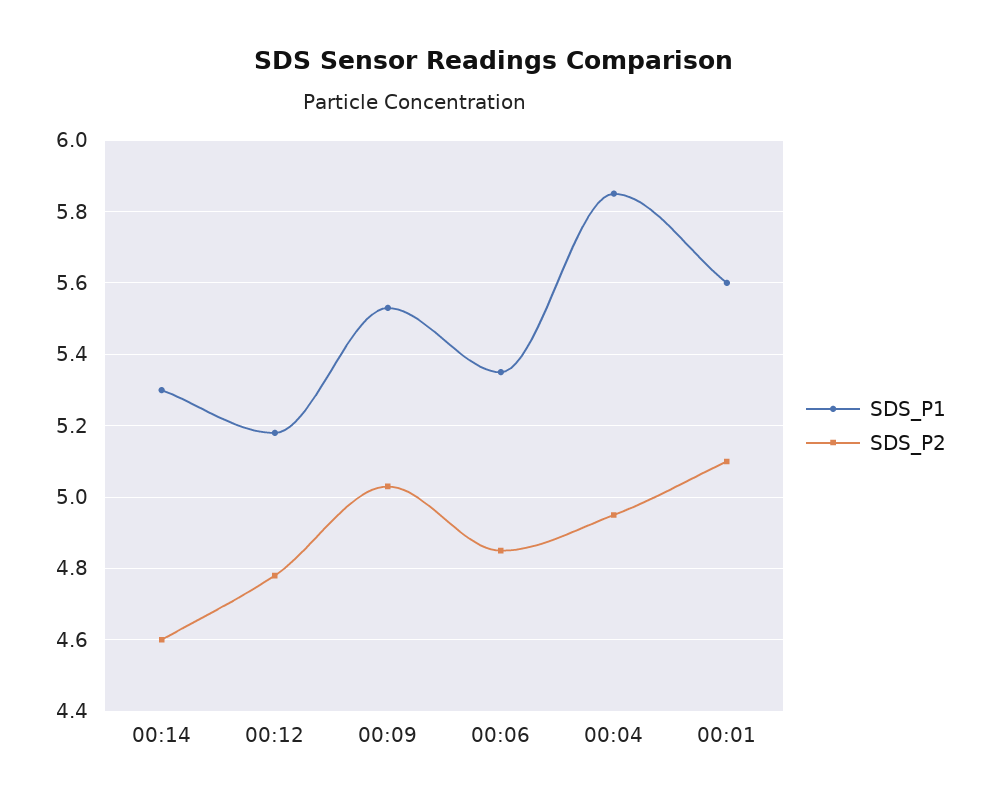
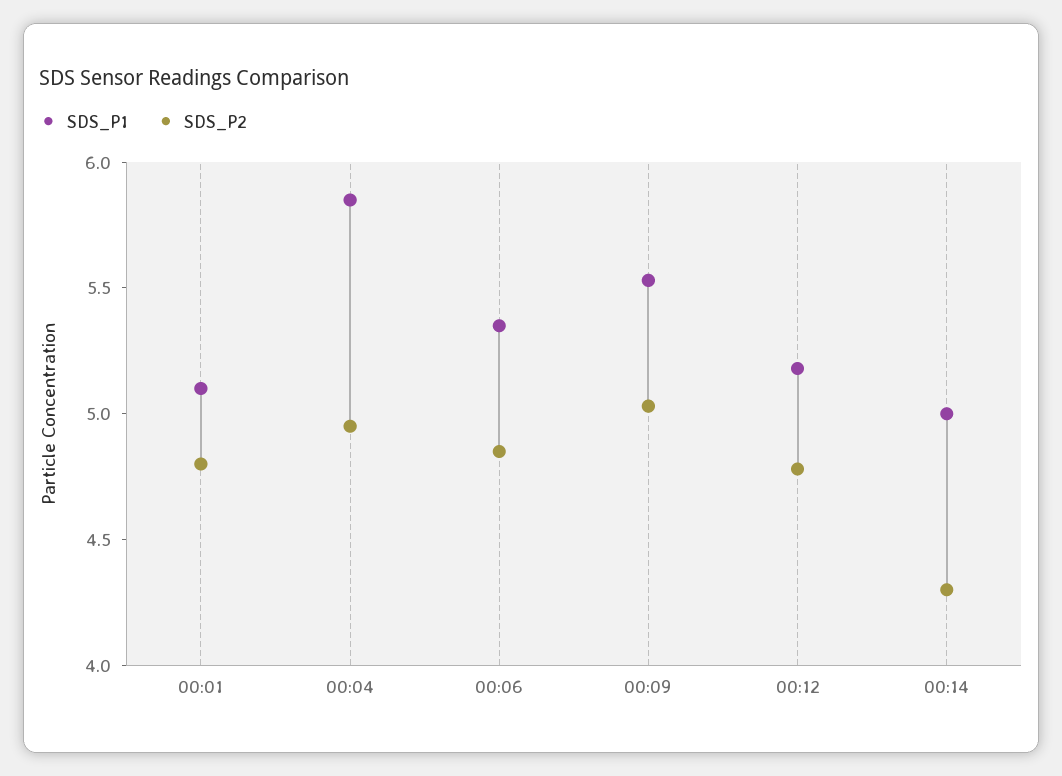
SDS_P1, 00:14: 5.3 -> 5
SDS_P2, 00:14: 4.6 -> 4.3
SDS_P1, 00:01: 5.6 -> 5.1
SDS_P2, 00:01: 5.1 -> 4.8

